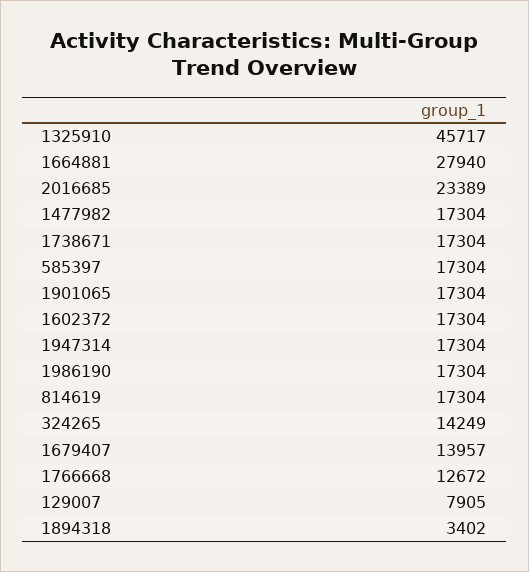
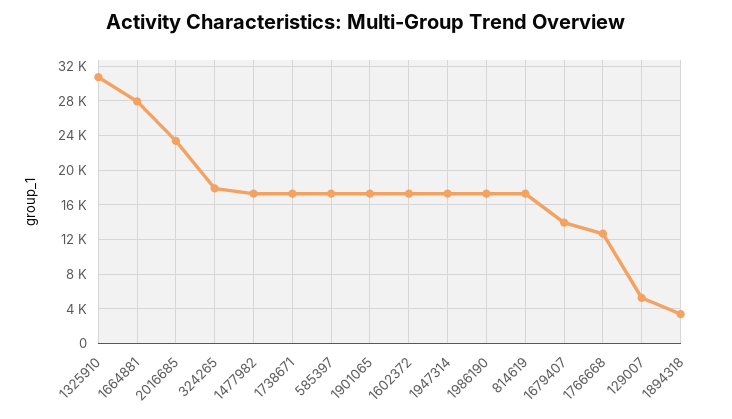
1325910: 45717 -> 31000
324265: 14249 -> 18000
129007: 7905 -> 5000

